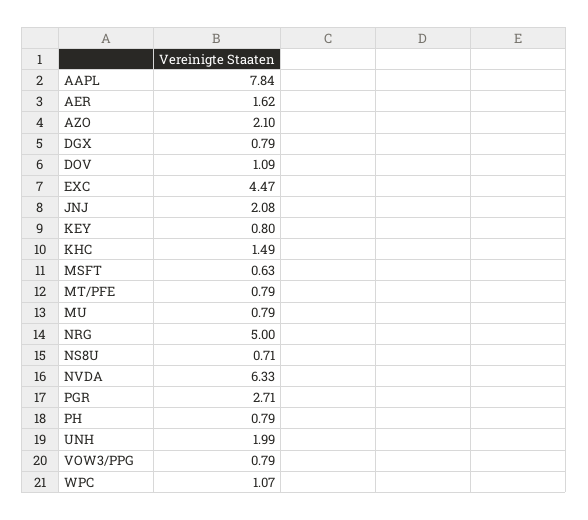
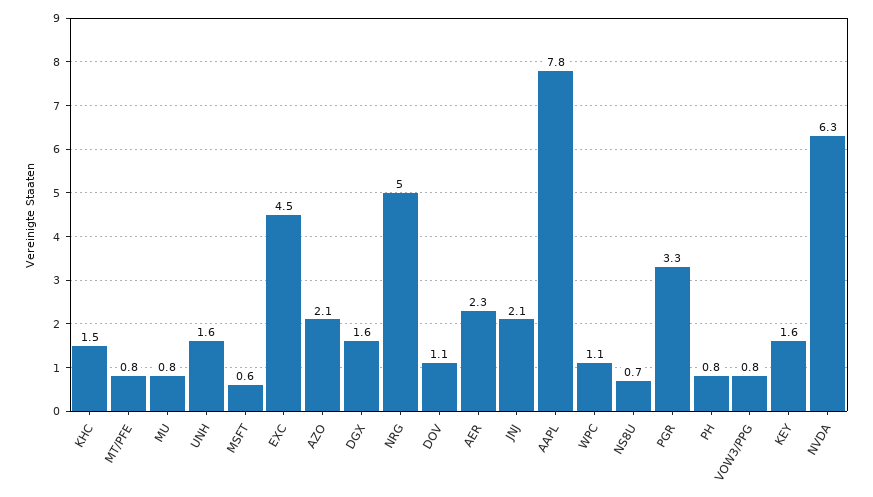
AER: 1.62 -> 2.3
DGX: 0.79 -> 1.6
KEY: 0.8 -> 1.6
PGR: 2.71 -> 3.3
UNH: 1.99 -> 1.6

